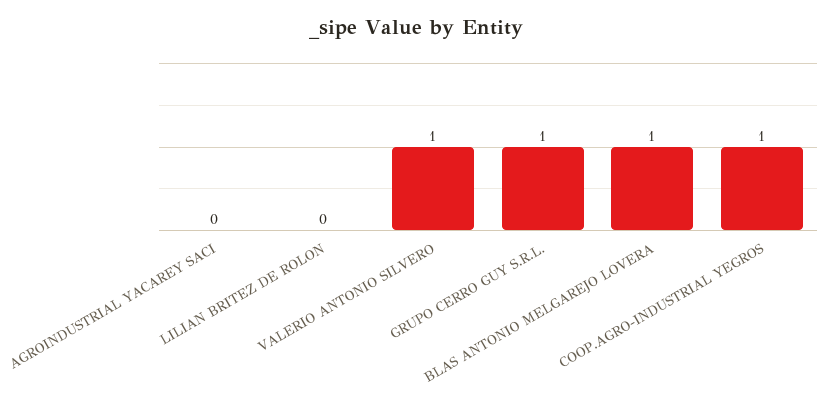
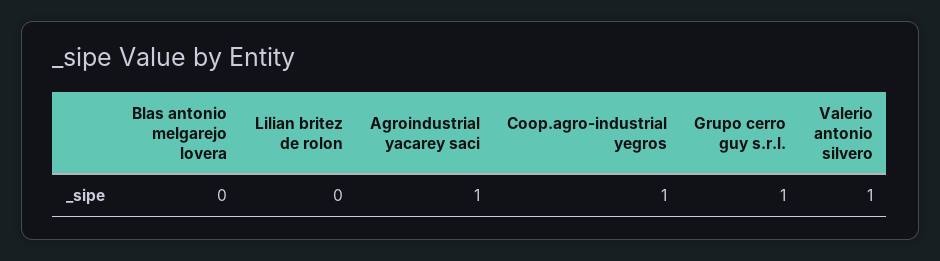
AGROINDUSTRIAL YACAREY SACI: 0 -> 1
BLAS ANTONIO MELGAREJO LOVERA: 1 -> 0

